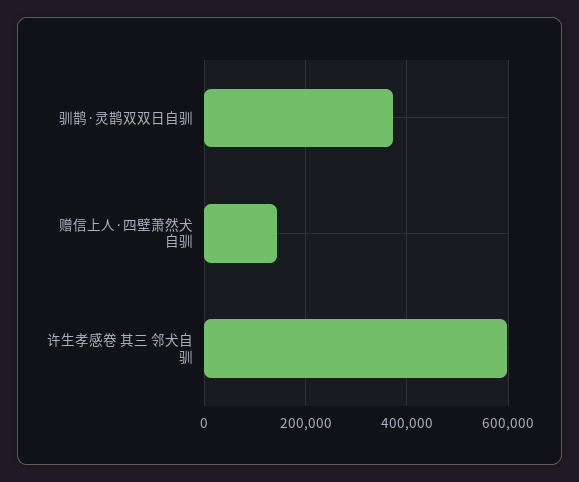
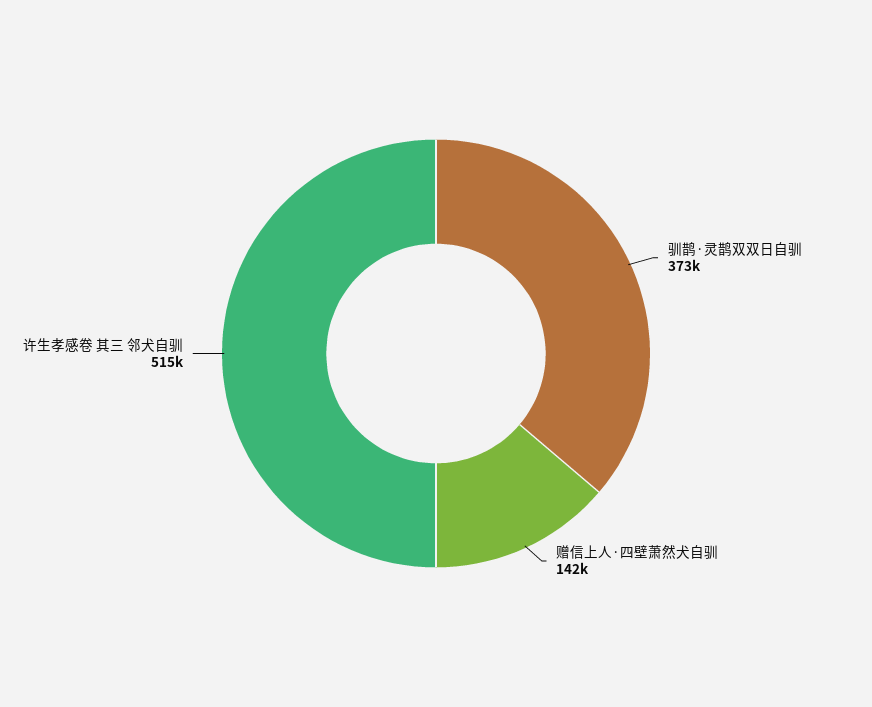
许生孝感卷 其三 邻犬自驯: 600000 -> 515000

